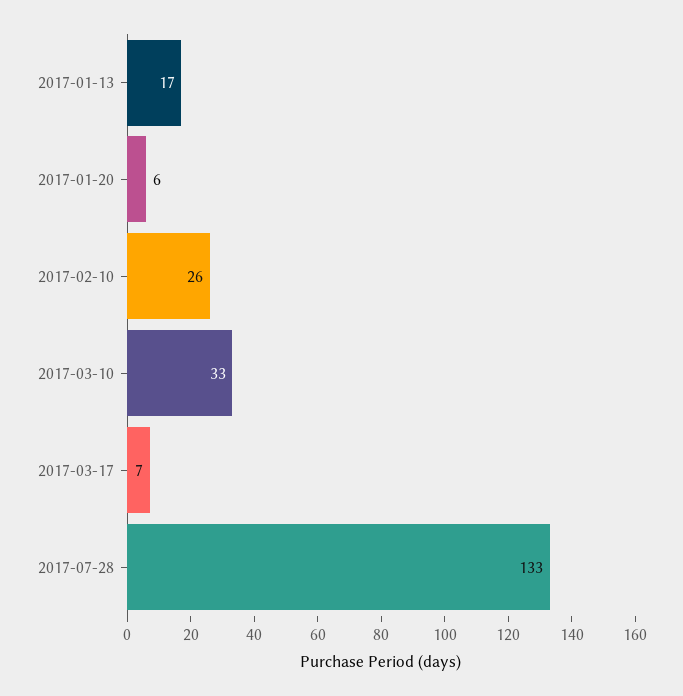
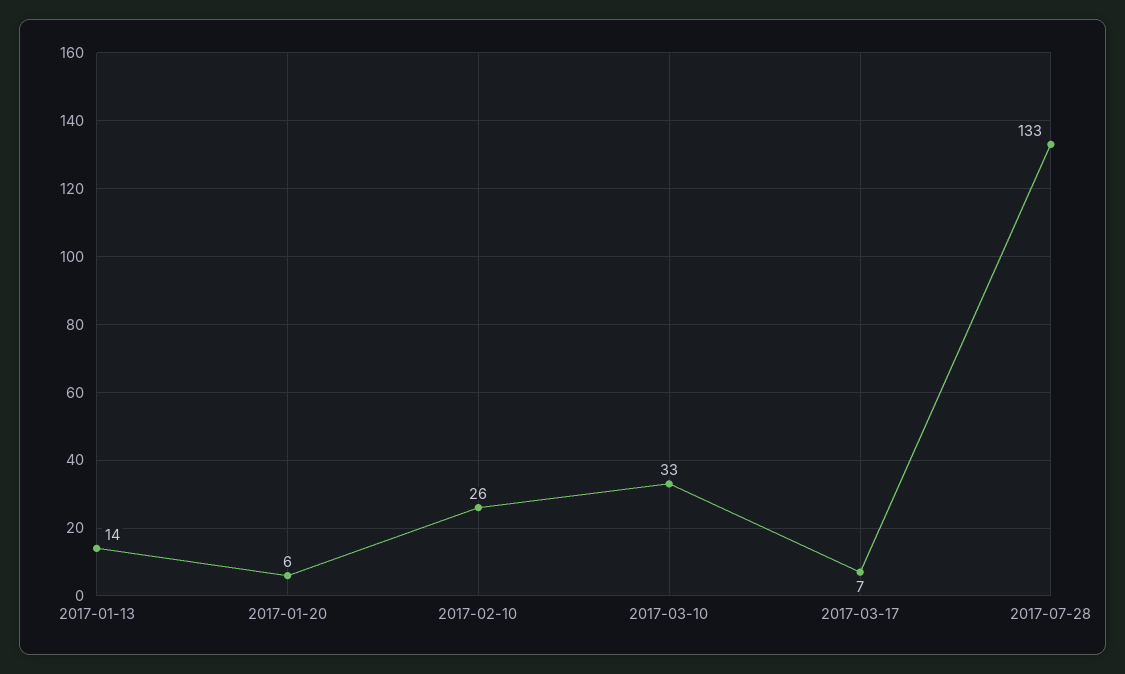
2017-01-13: 17 -> 14

